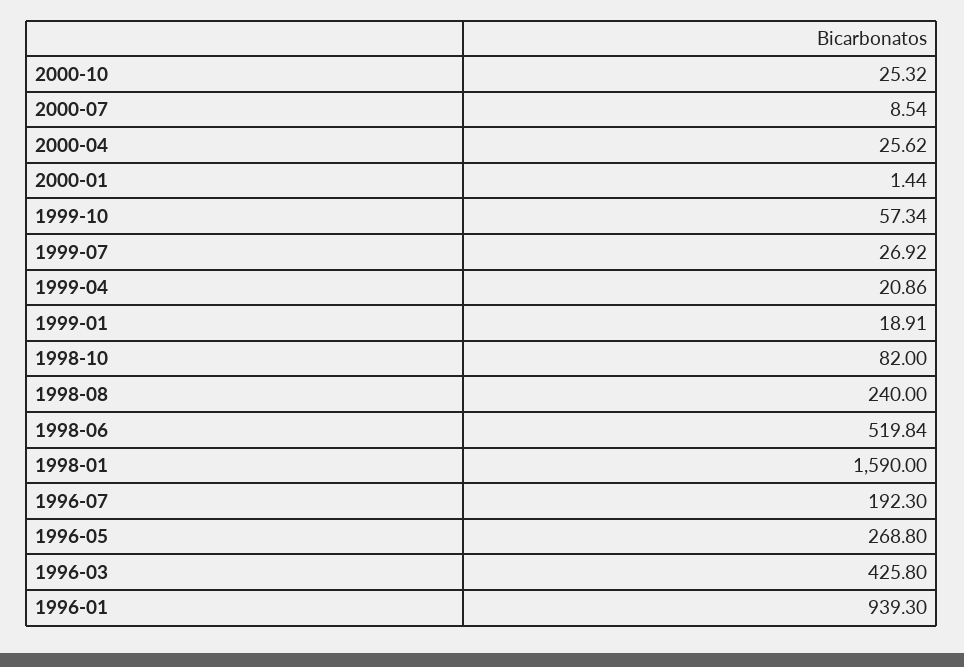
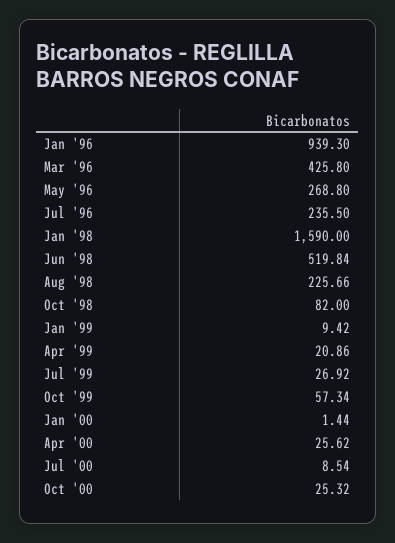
1999-01: 18.91 -> 9.42
1998-08: 240 -> 225.66
1996-07: 192.3 -> 235.5

